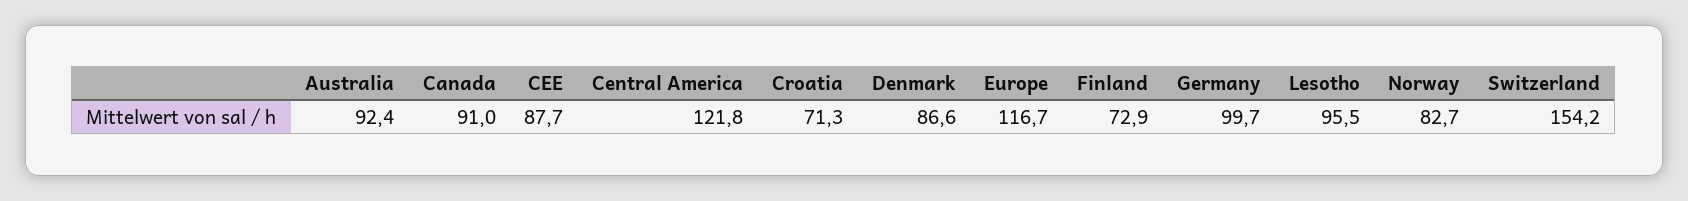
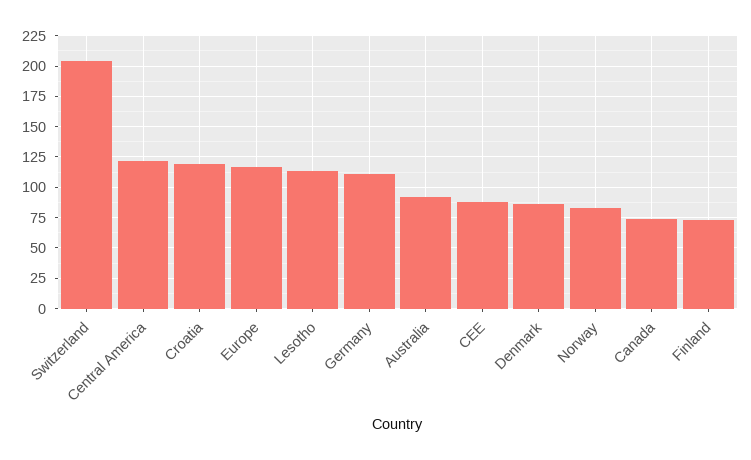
Canada: 91 -> 75
Croatia: 71.3 -> 120
Germany: 99.7 -> 110
Lesotho: 95.5 -> 115
Switzerland: 154.2 -> 205

